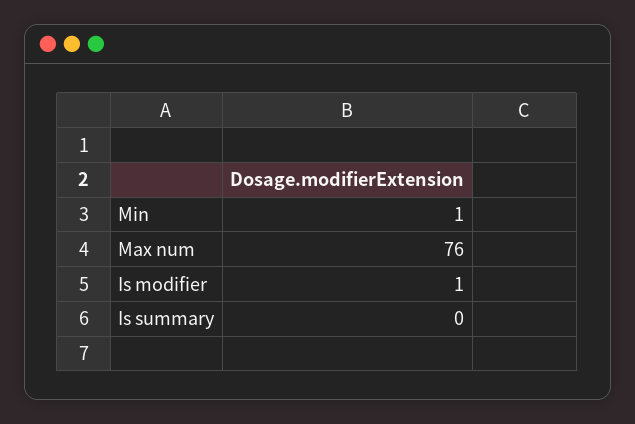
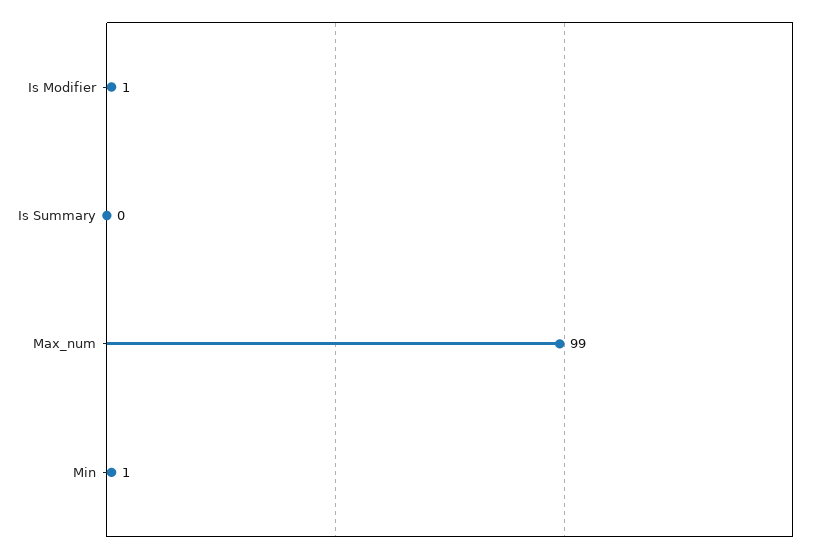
Max num: 76 -> 99

